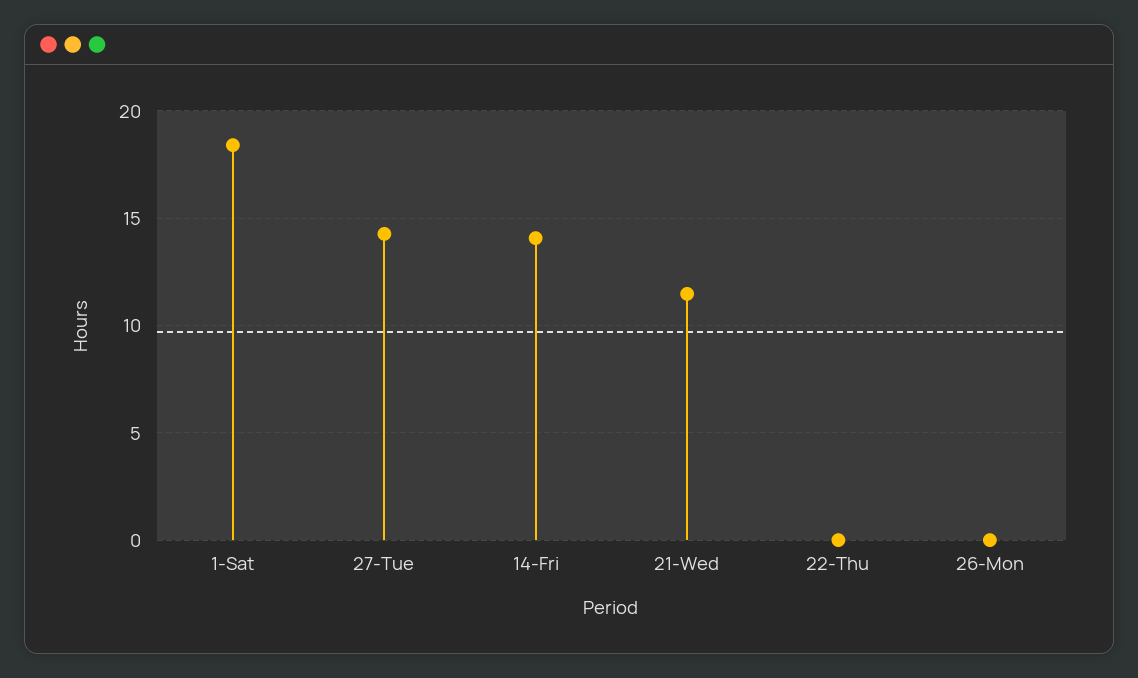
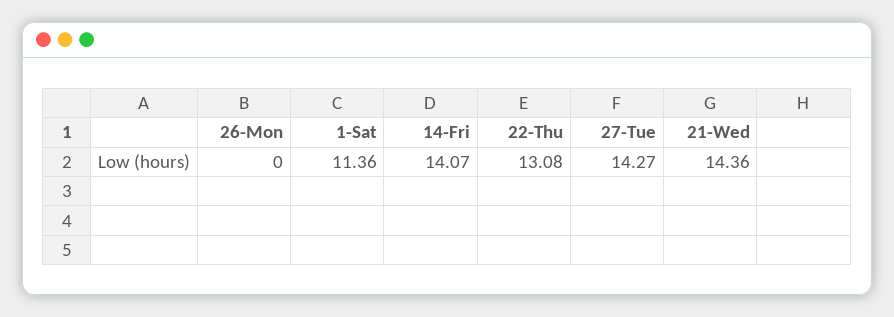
1-Sat: 18.5 -> 11.36
21-Wed: 11.5 -> 14.36
22-Thu: 0 -> 13.08

